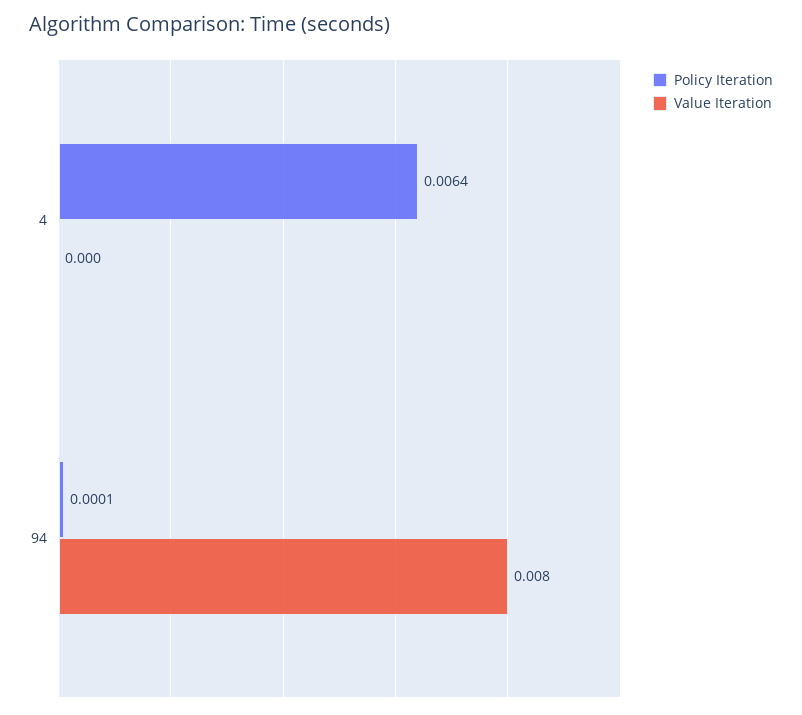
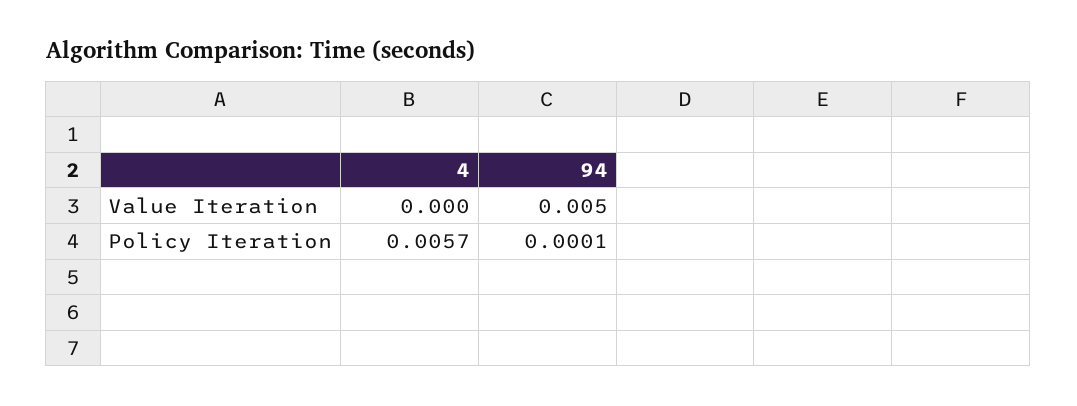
Policy Iteration, 4: 0.0064 -> 0.0057
Value Iteration, 94: 0.008 -> 0.005

